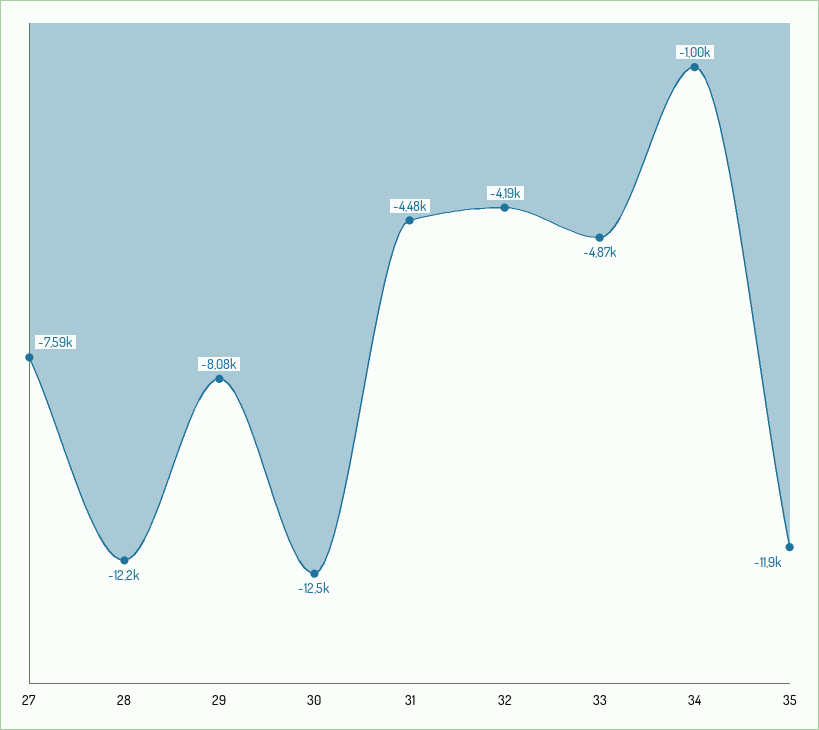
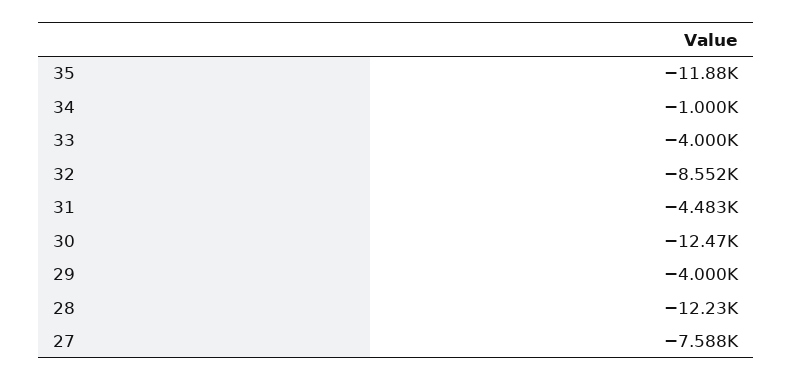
29: -8080 -> -4000
32: -4190 -> -8552
33: -4870 -> -4000

